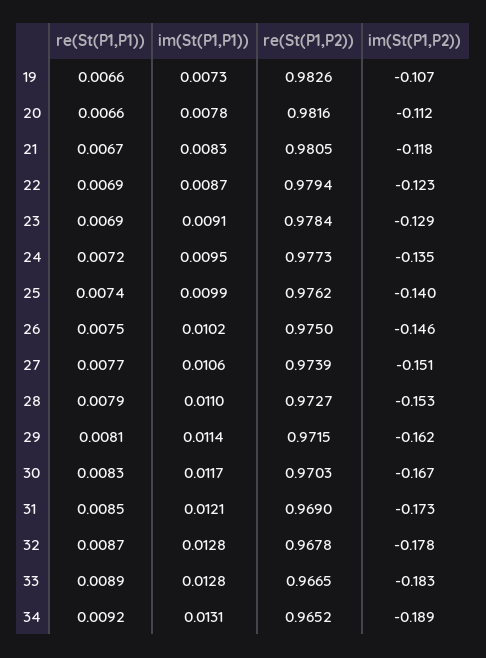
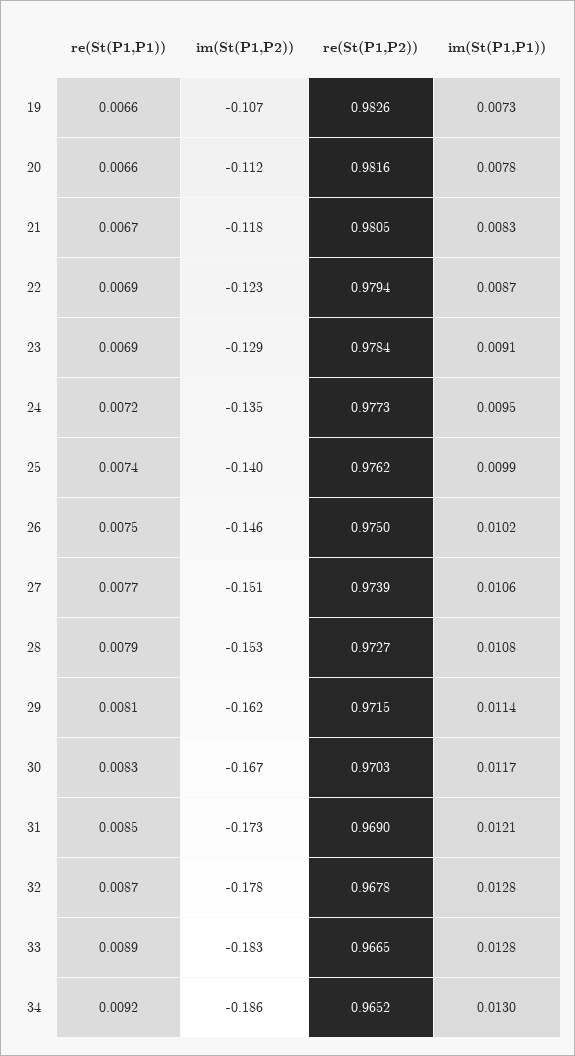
im(St(P1,P1)), 28: 0.011 -> 0.0108
im(St(P1,P1)), 34: 0.0131 -> 0.013
im(St(P1,P2)), 34: -0.189 -> -0.186

